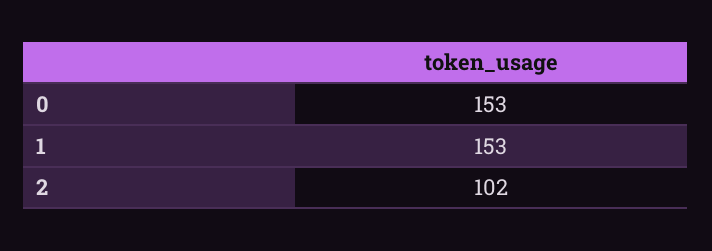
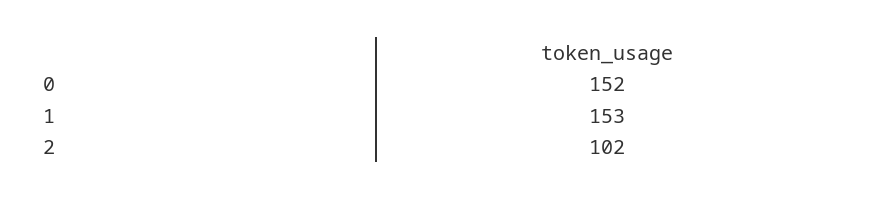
0: 153 -> 152

